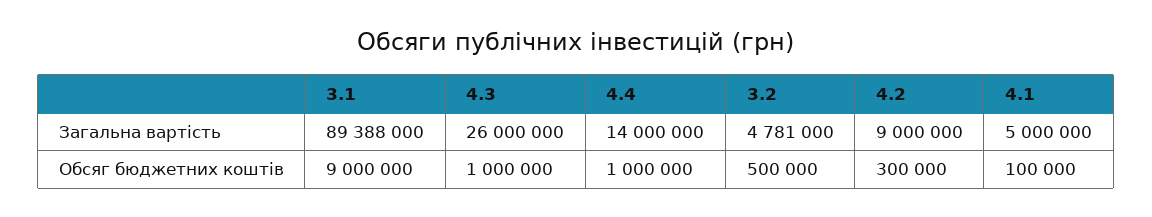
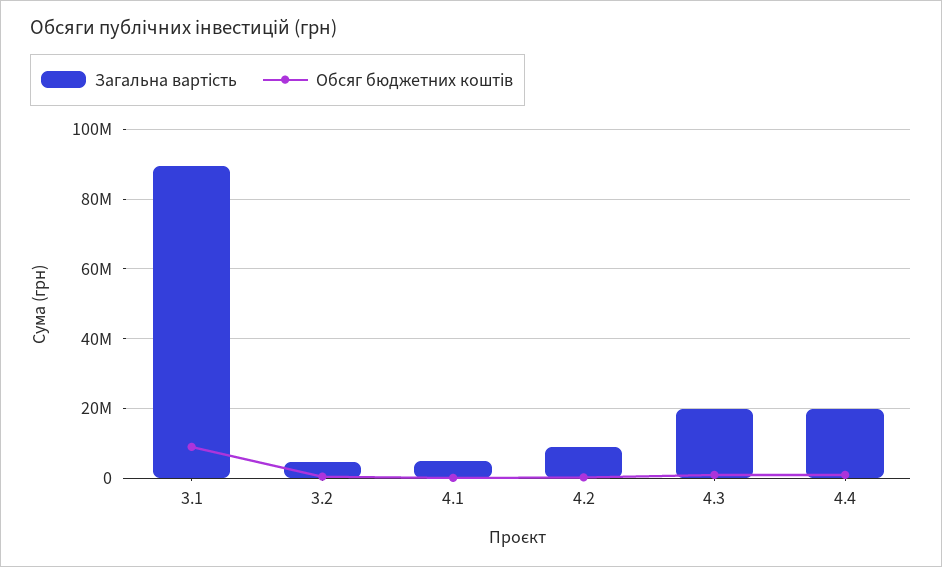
Загальна вартість, 4.3: 26000000 -> 20000000
Загальна вартість, 4.4: 14000000 -> 20000000

